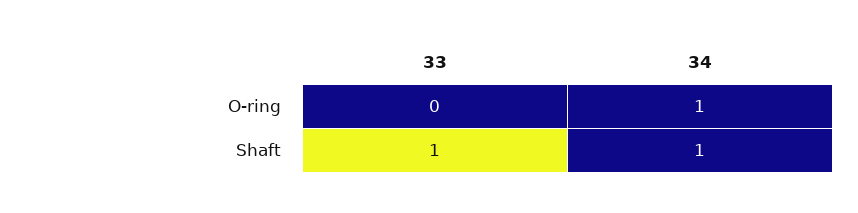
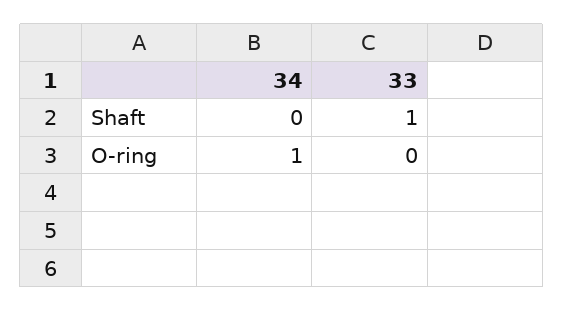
34, Shaft: 1 -> 0

